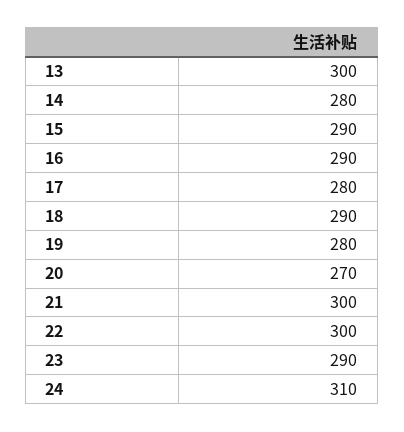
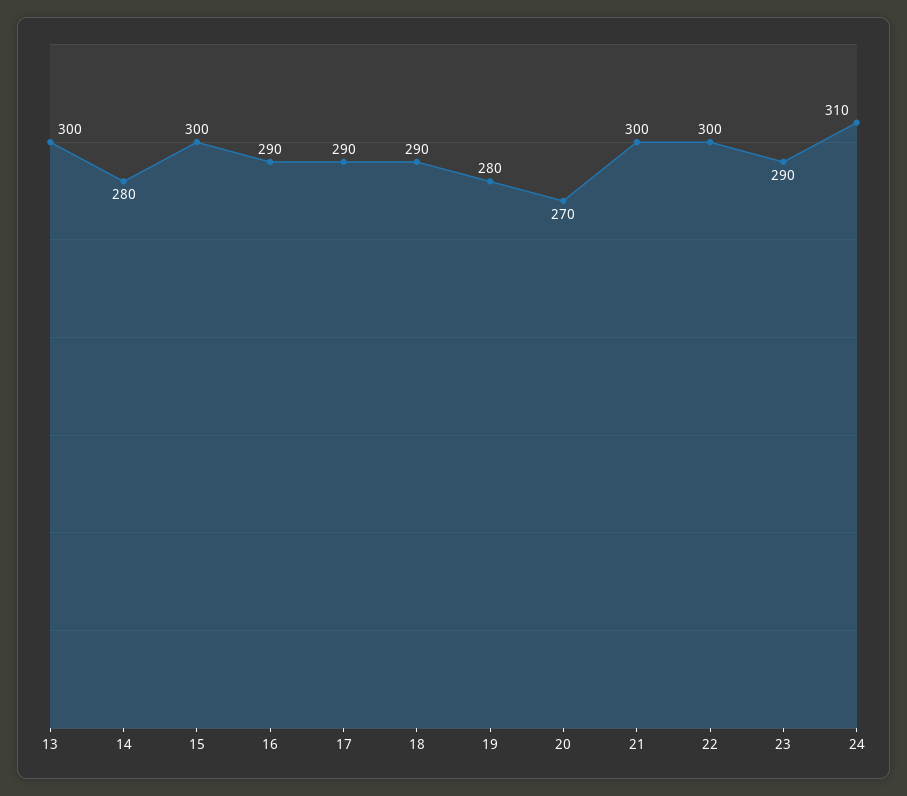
15: 290 -> 300
17: 280 -> 290

